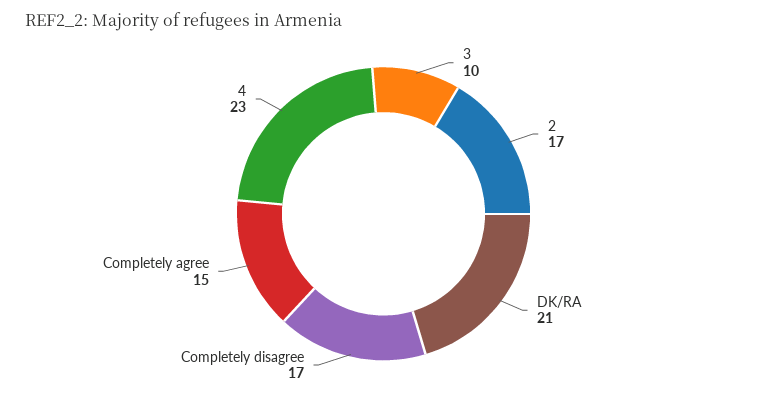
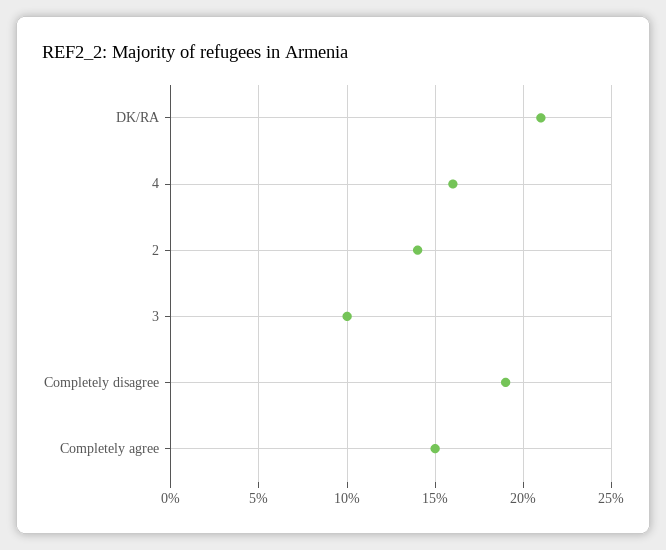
2: 17 -> 14
Completely disagree: 17 -> 19
4: 23 -> 16

